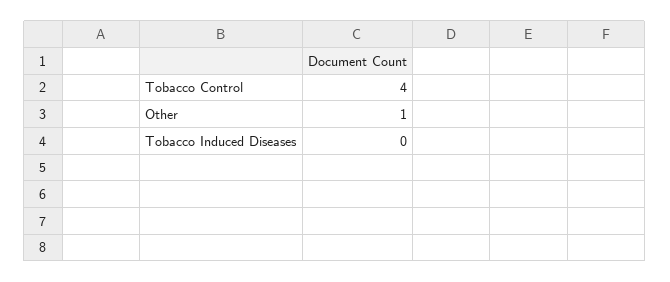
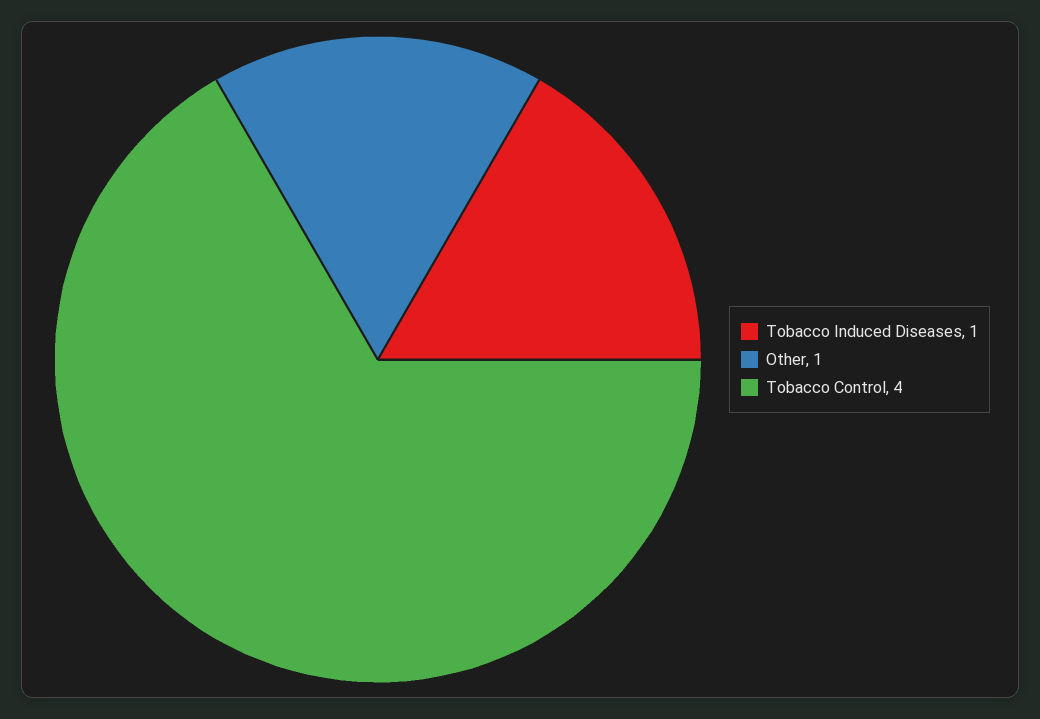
Tobacco Induced Diseases: 0 -> 1

